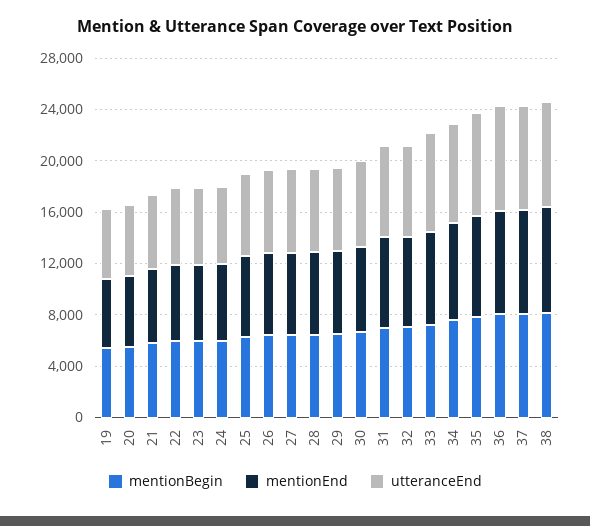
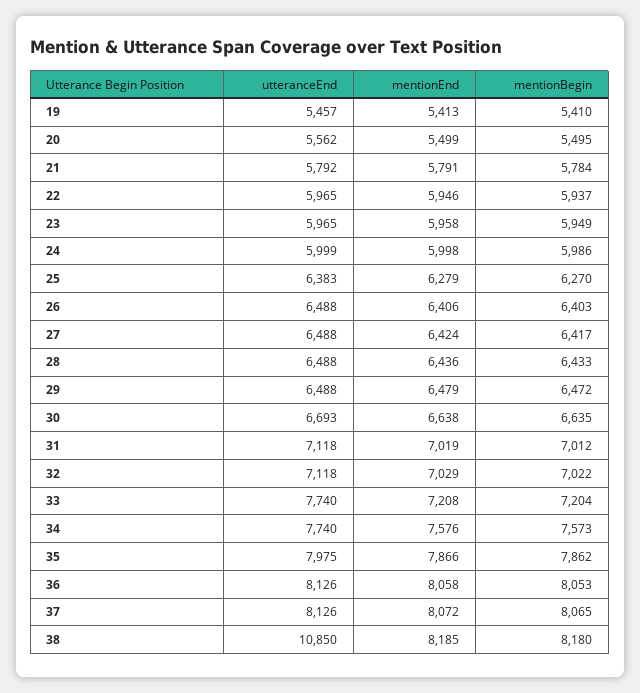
utteranceEnd, 38: 8000 -> 10850

